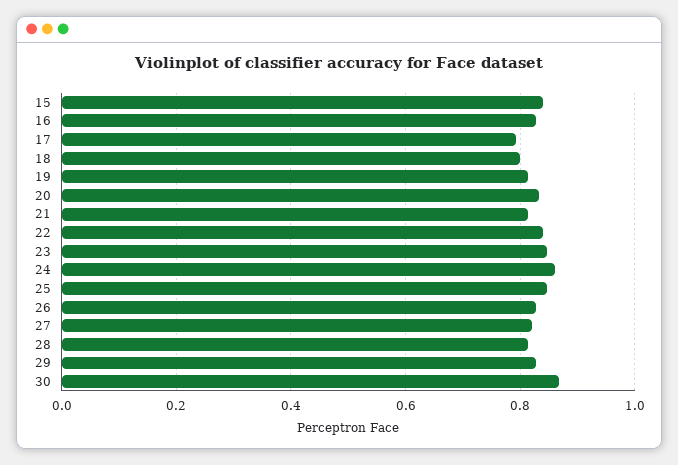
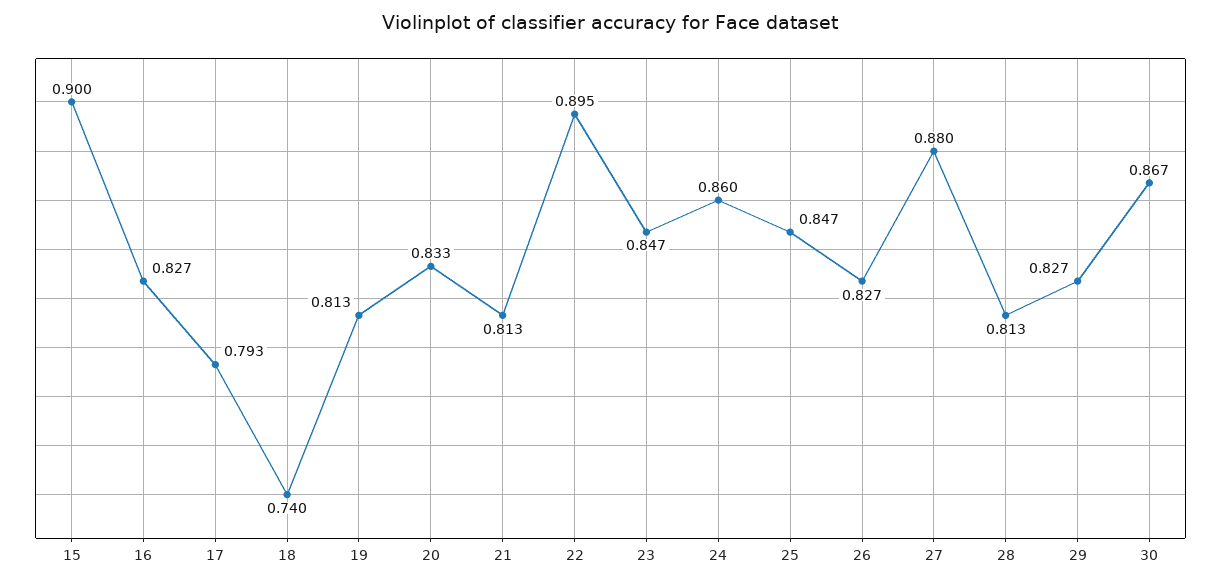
15: 0.84 -> 0.9
18: 0.8 -> 0.74
22: 0.84 -> 0.895
27: 0.82 -> 0.88

